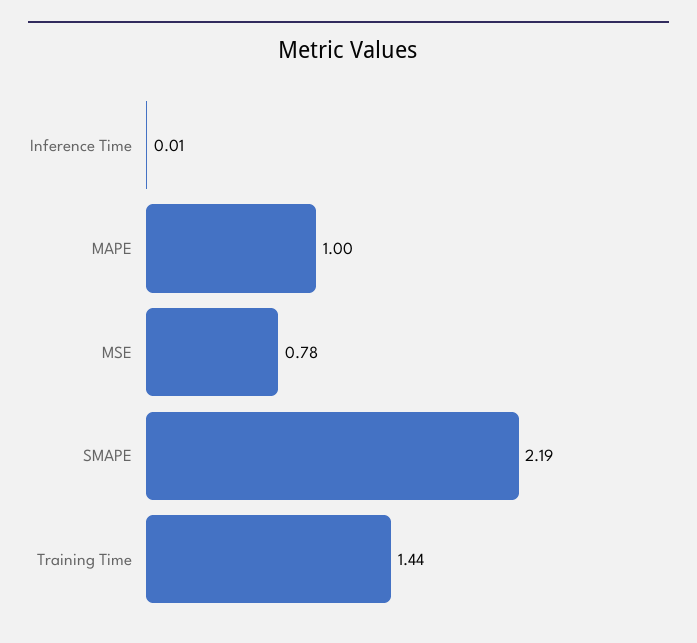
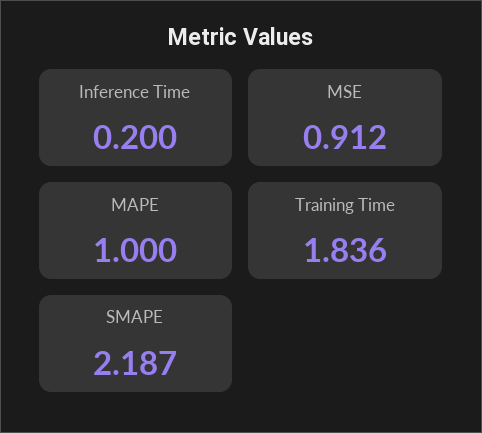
Inference Time: 0.01 -> 0.2
MSE: 0.78 -> 0.912
Training Time: 1.44 -> 1.836

